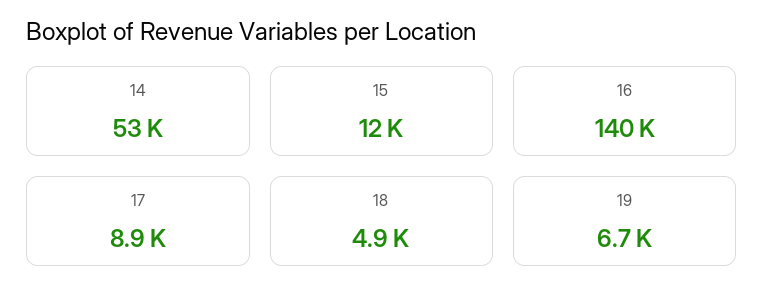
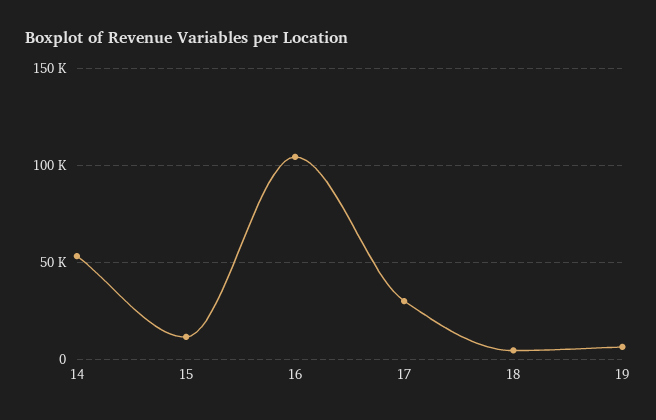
16: 140000 -> 105000
17: 8900 -> 30000

